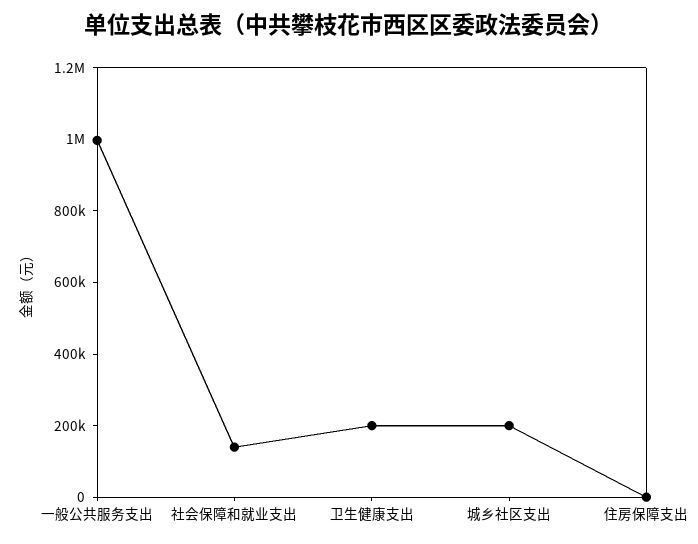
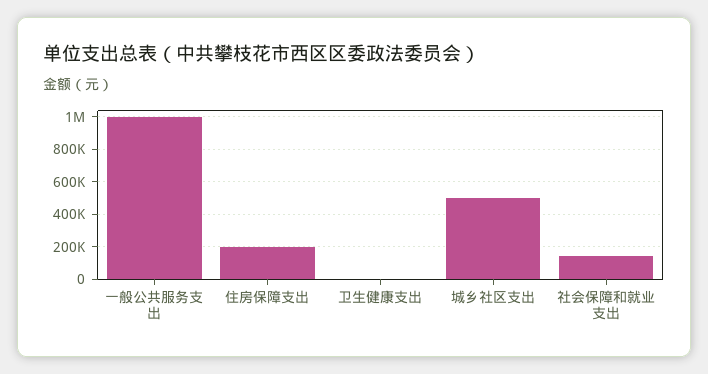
卫生健康支出: 200000 -> 0
城乡社区支出: 200000 -> 500000
住房保障支出: 0 -> 200000

